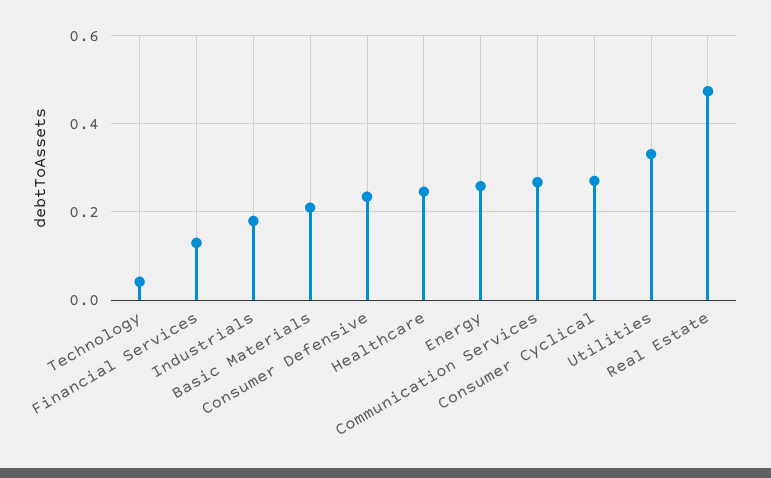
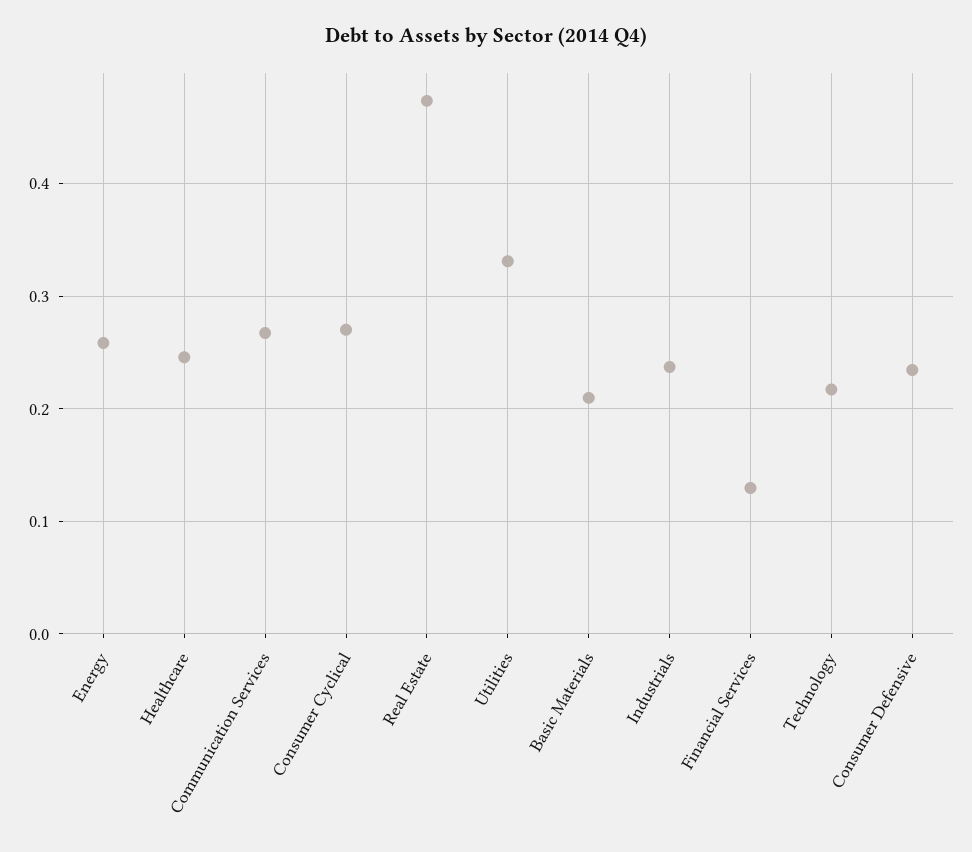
Technology: 0.04 -> 0.22
Industrials: 0.18 -> 0.24

